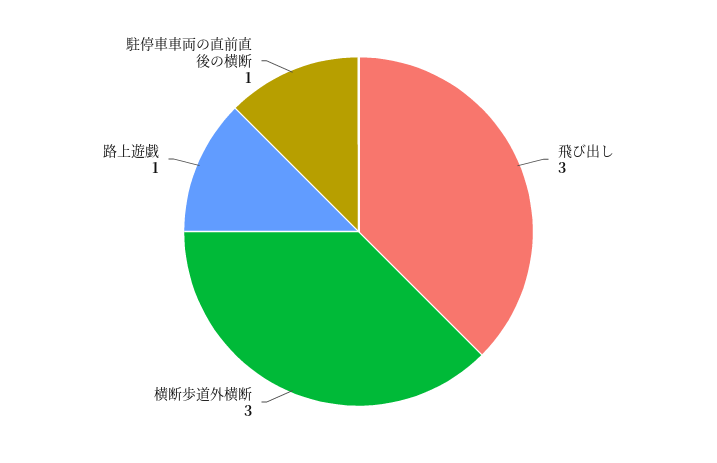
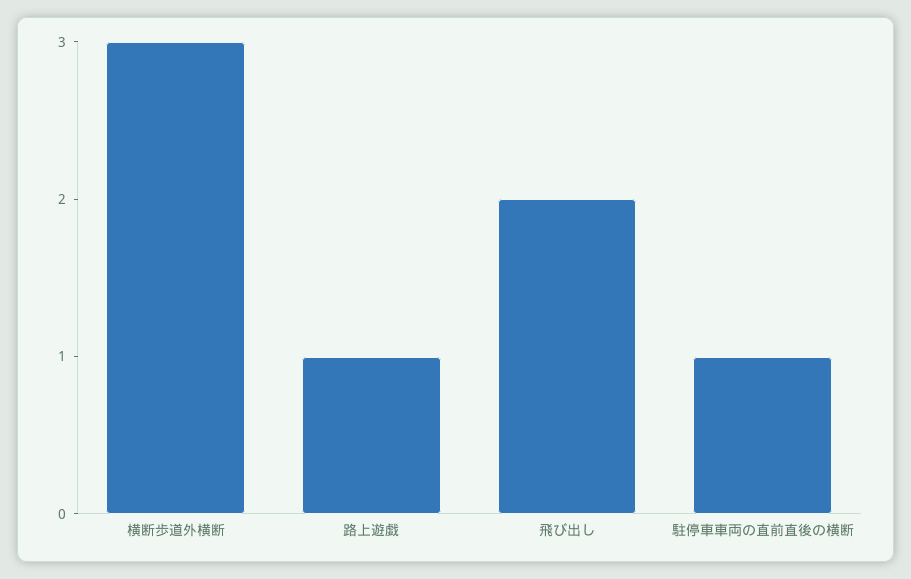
飛び出し: 3 -> 2

